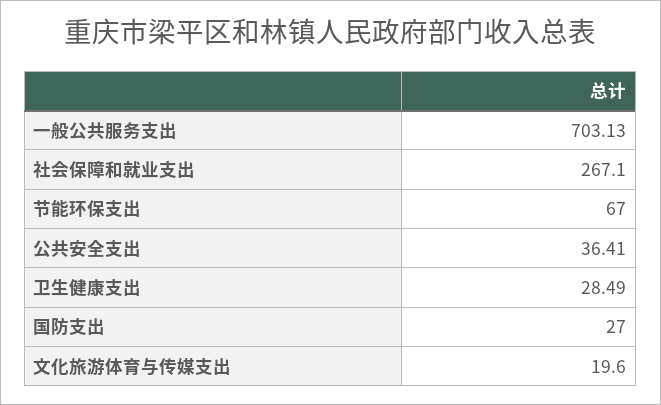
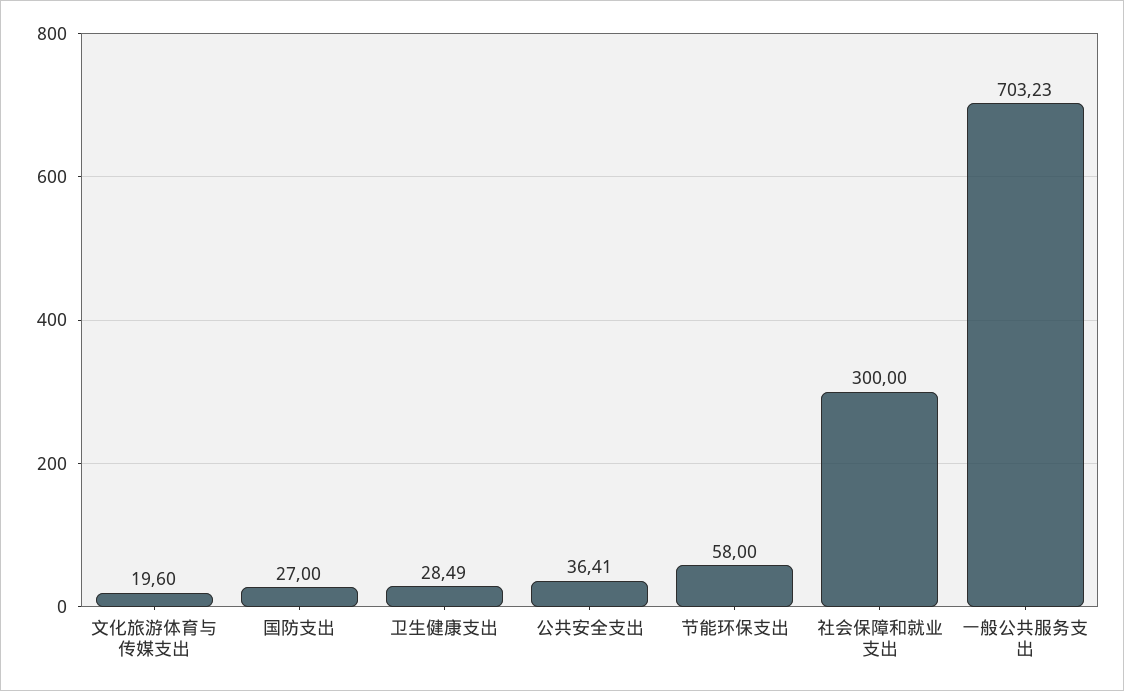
一般公共服务支出: 703.13 -> 703.23
社会保障和就业支出: 267.1 -> 300
节能环保支出: 67 -> 58

